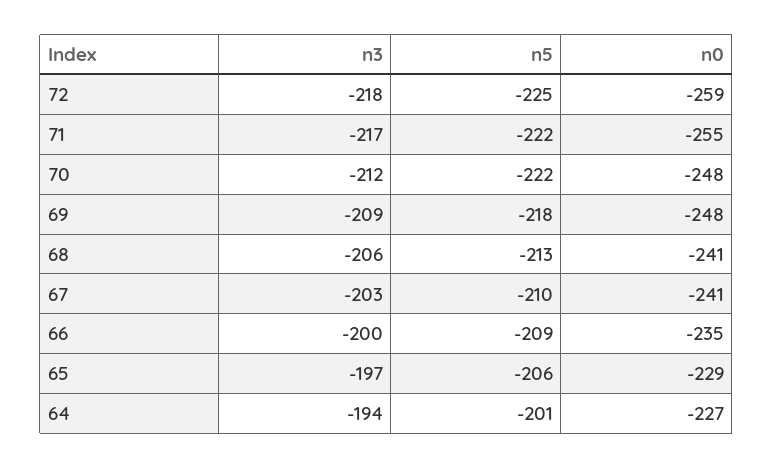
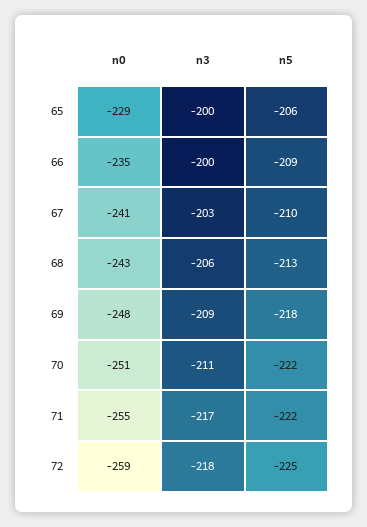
n3, 70: -212 -> -211
n0, 70: -248 -> -251
n0, 68: -241 -> -243
n3, 65: -197 -> -200
n3, 64: -194 -> none
n5, 64: -201 -> none
n0, 64: -227 -> none

